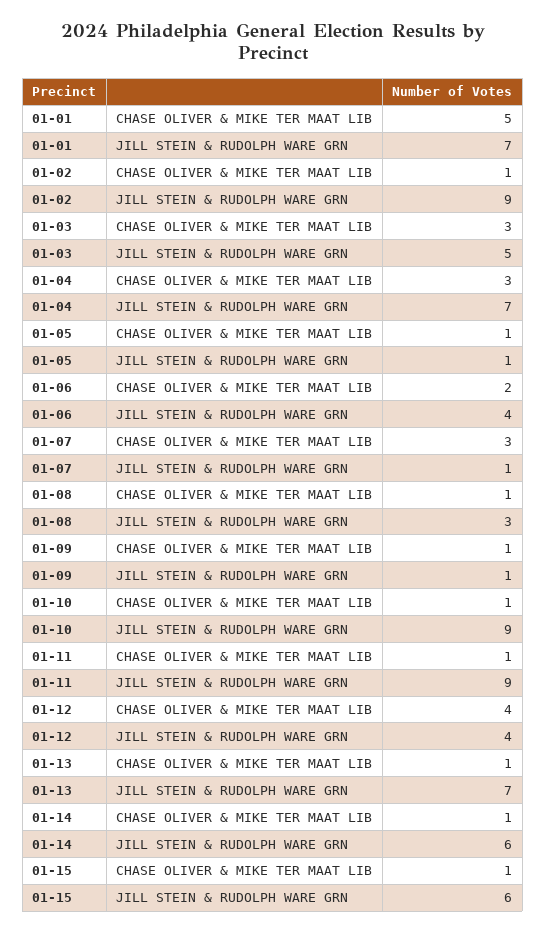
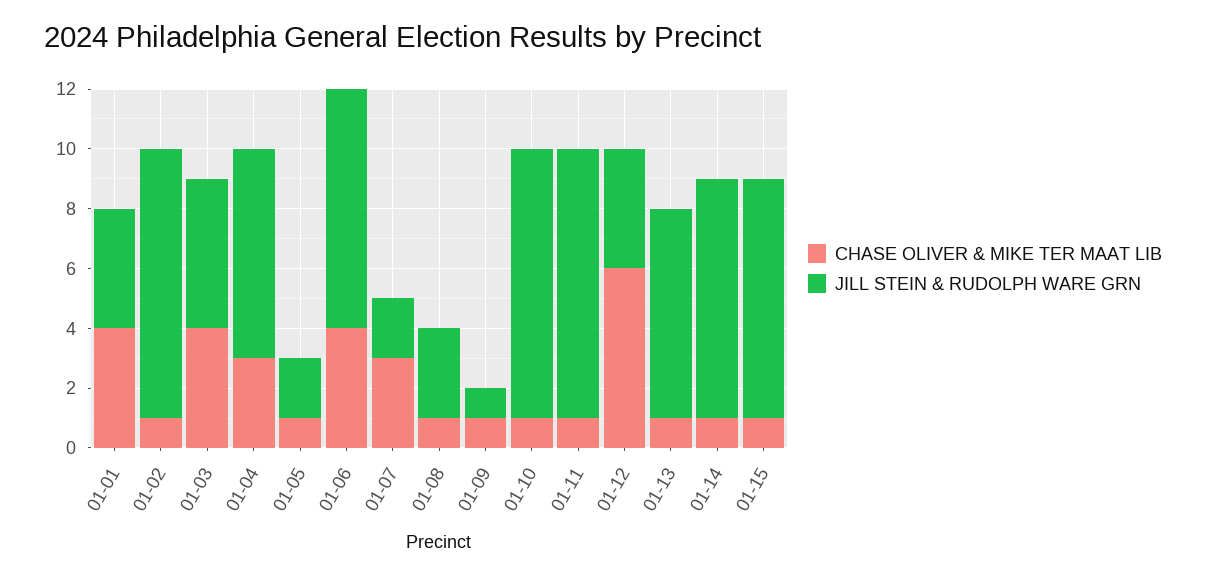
CHASE OLIVER & MIKE TER MAAT LIB, 01-01: 5 -> 4
JILL STEIN & RUDOLPH WARE GRN, 01-01: 7 -> 4
CHASE OLIVER & MIKE TER MAAT LIB, 01-03: 3 -> 4
JILL STEIN & RUDOLPH WARE GRN, 01-05: 1 -> 2
CHASE OLIVER & MIKE TER MAAT LIB, 01-06: 2 -> 4
JILL STEIN & RUDOLPH WARE GRN, 01-06: 4 -> 8
JILL STEIN & RUDOLPH WARE GRN, 01-07: 1 -> 2
CHASE OLIVER & MIKE TER MAAT LIB, 01-12: 4 -> 6
JILL STEIN & RUDOLPH WARE GRN, 01-14: 6 -> 8
JILL STEIN & RUDOLPH WARE GRN, 01-15: 6 -> 8

